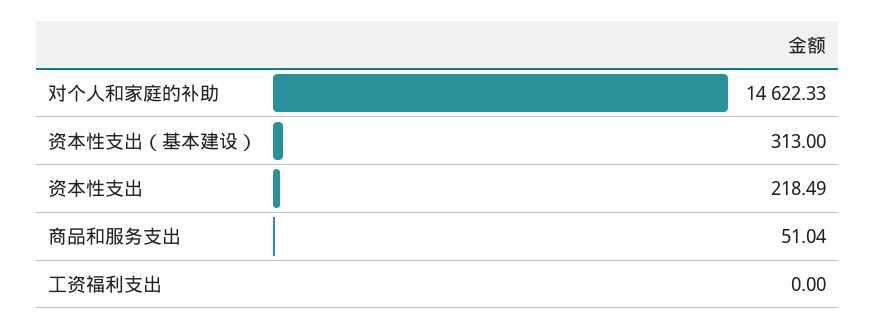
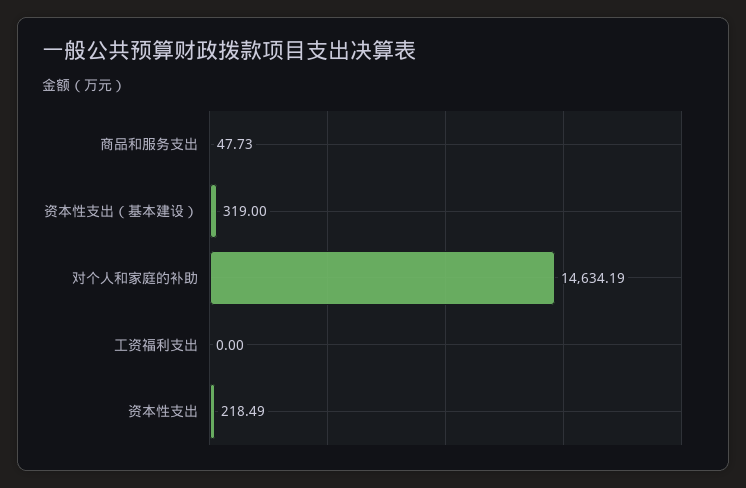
对个人和家庭的补助: 14622.33 -> 14634.19
资本性支出（基本建设）: 313 -> 319
商品和服务支出: 51.04 -> 47.73

